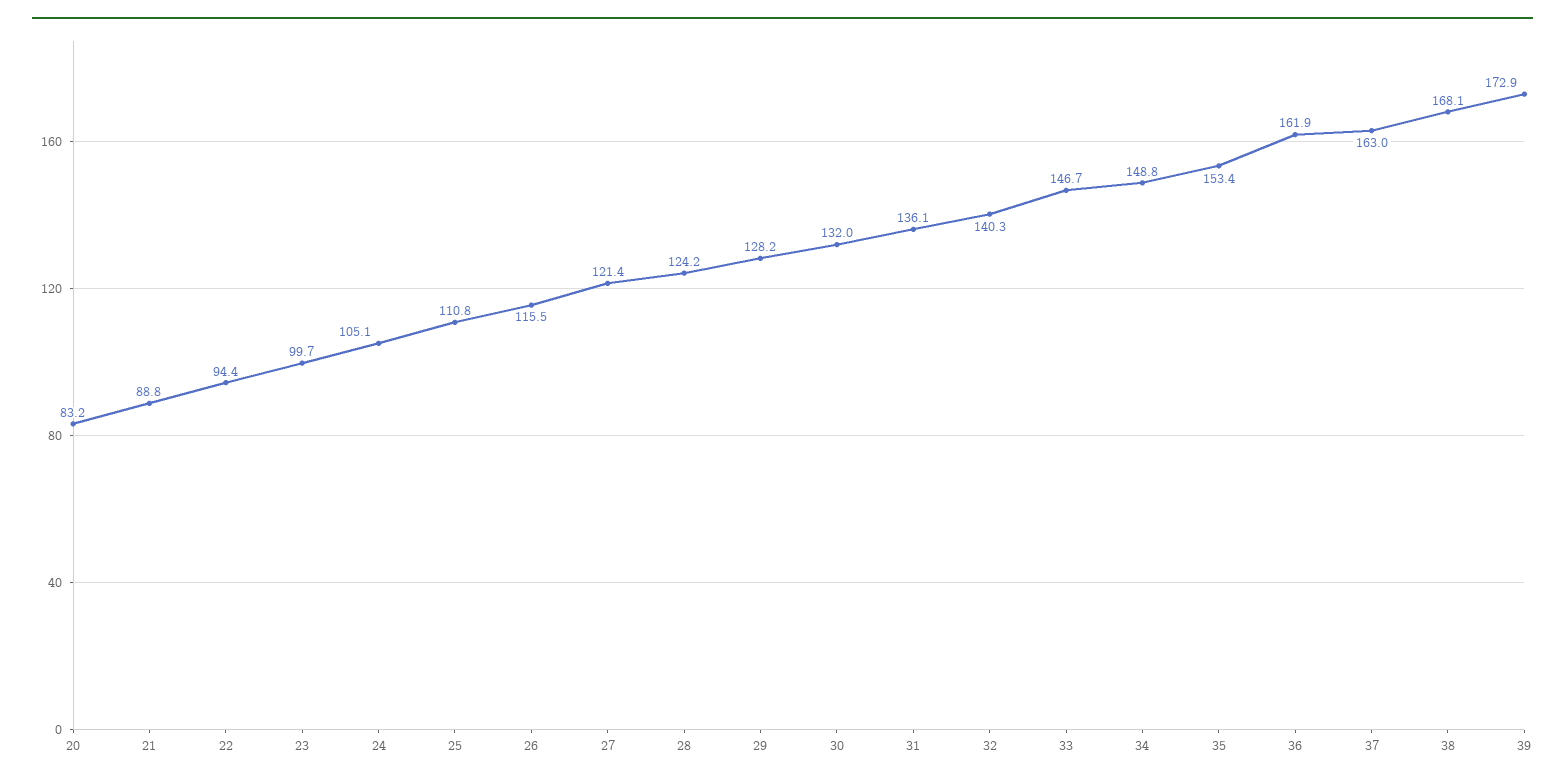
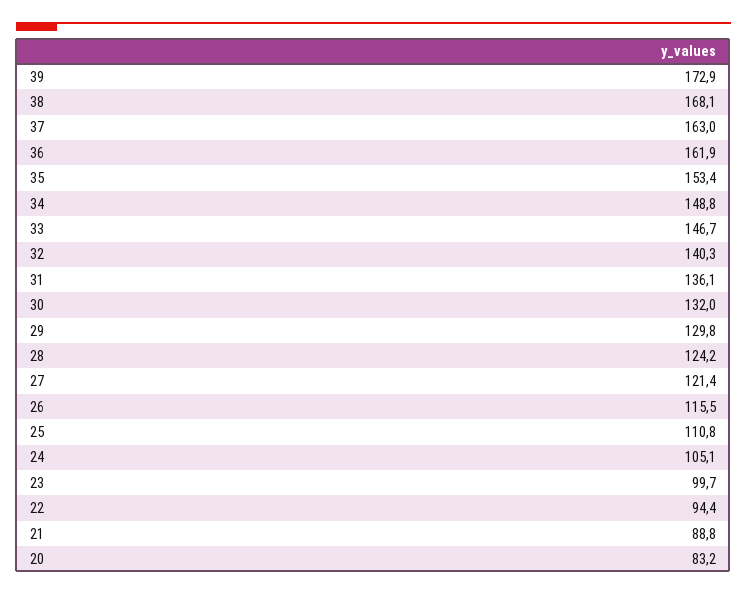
29: 128.2 -> 129.8

